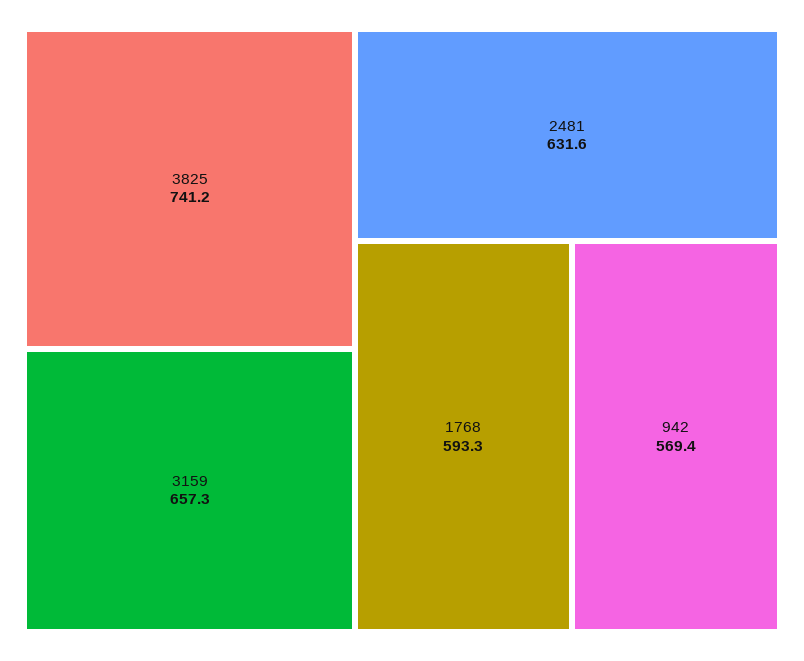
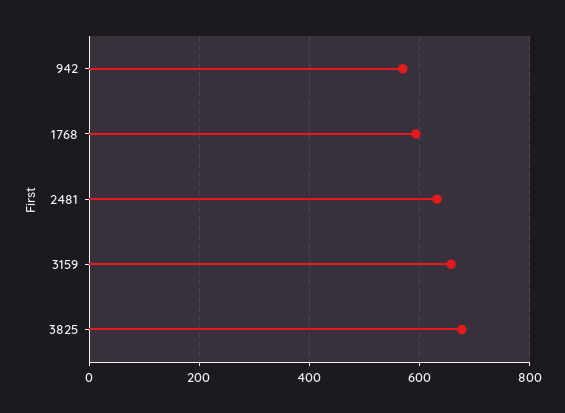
3825: 741.2 -> 680

